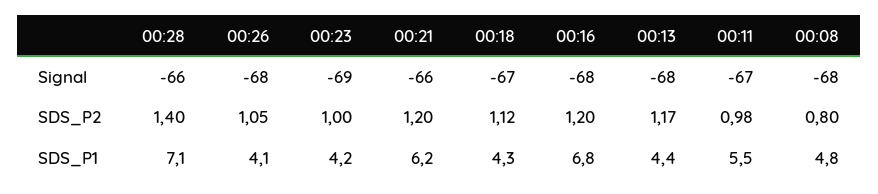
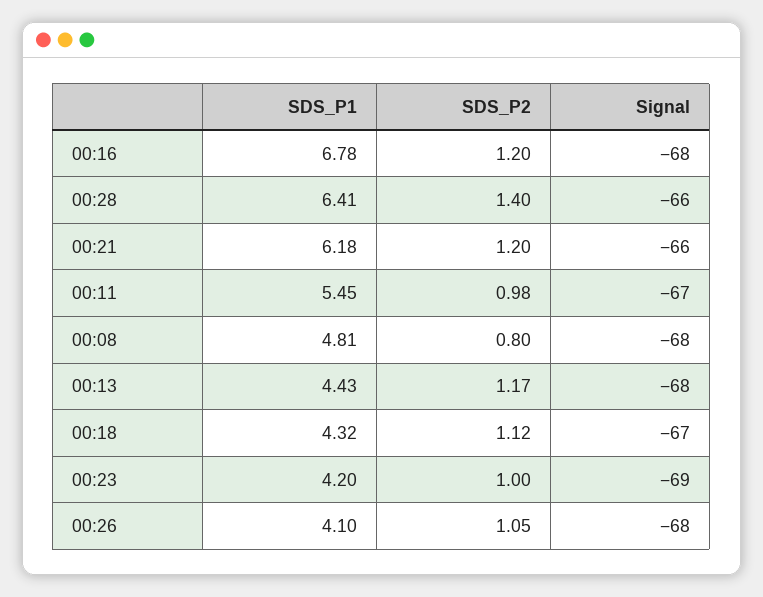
00:28, SDS_P1: 7.1 -> 6.41

